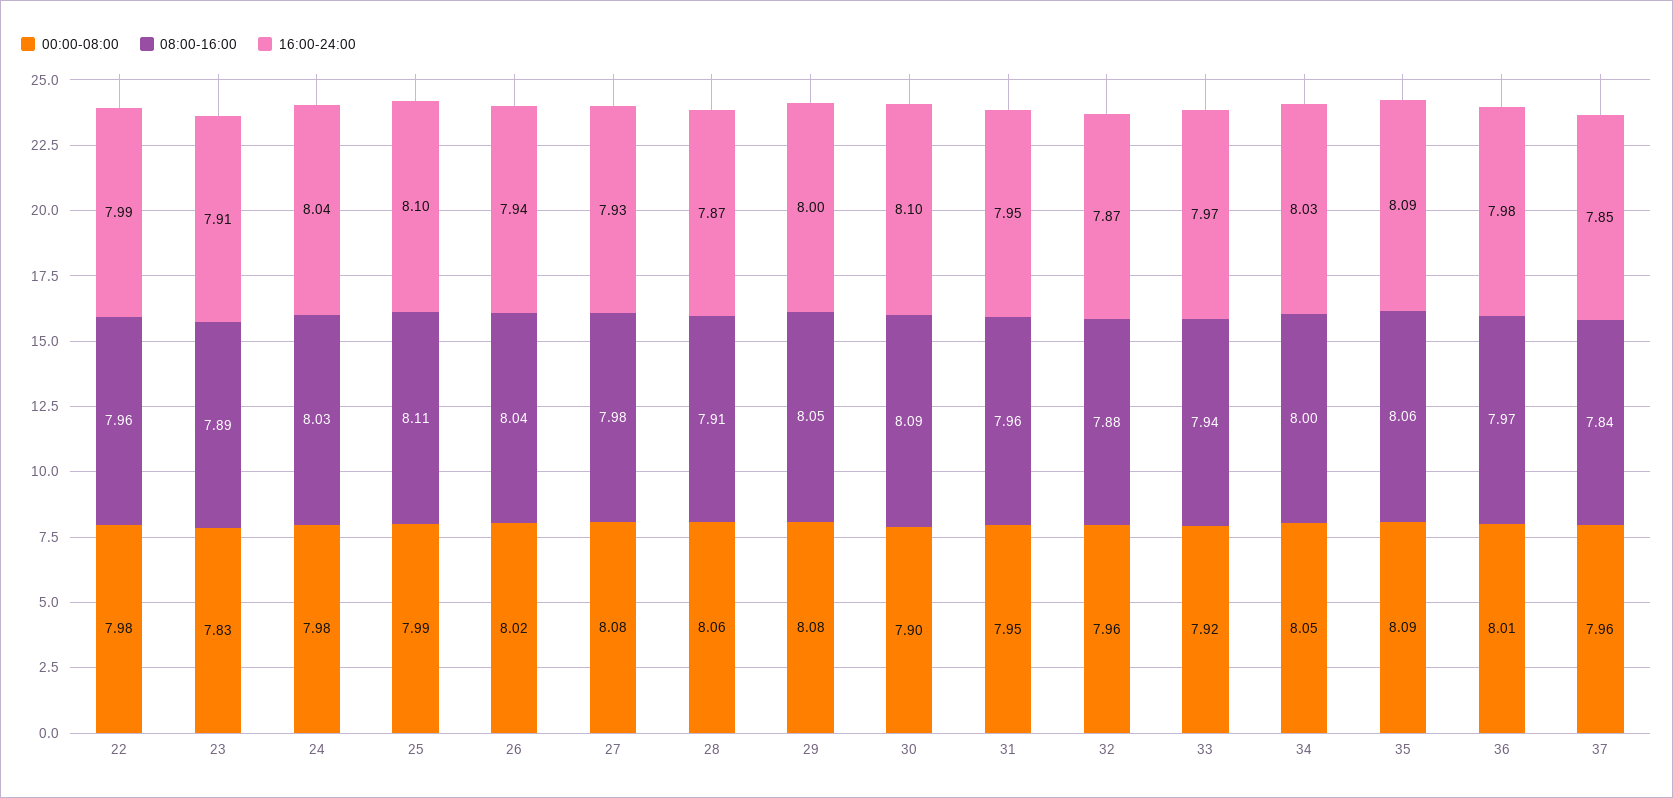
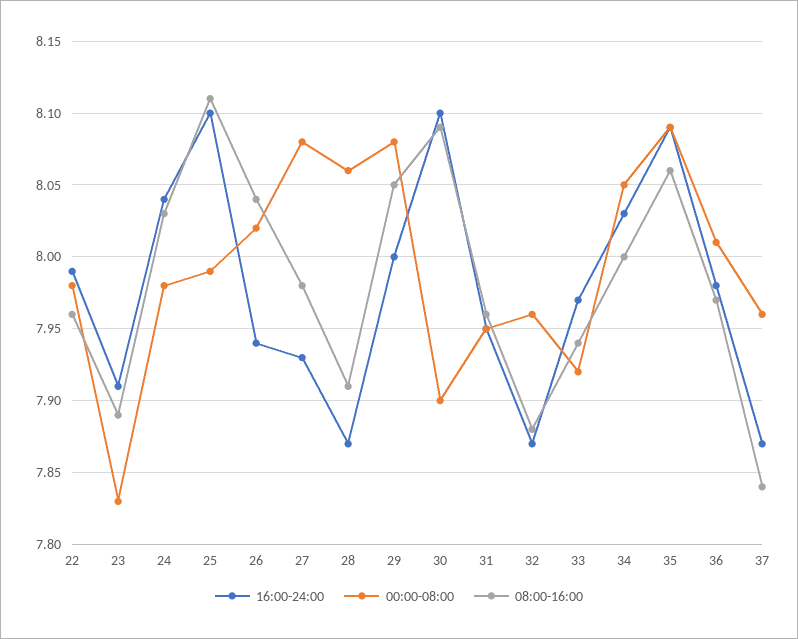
16:00-24:00, 37: 7.85 -> 7.87

